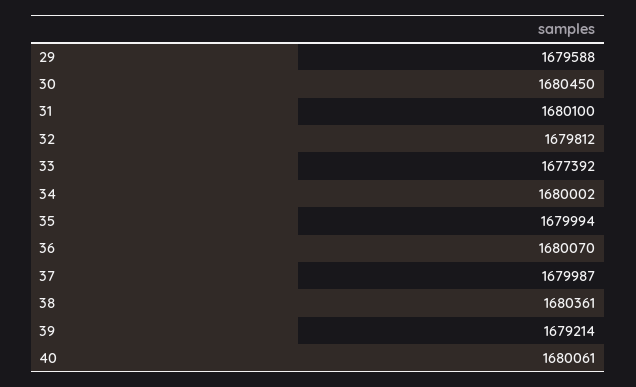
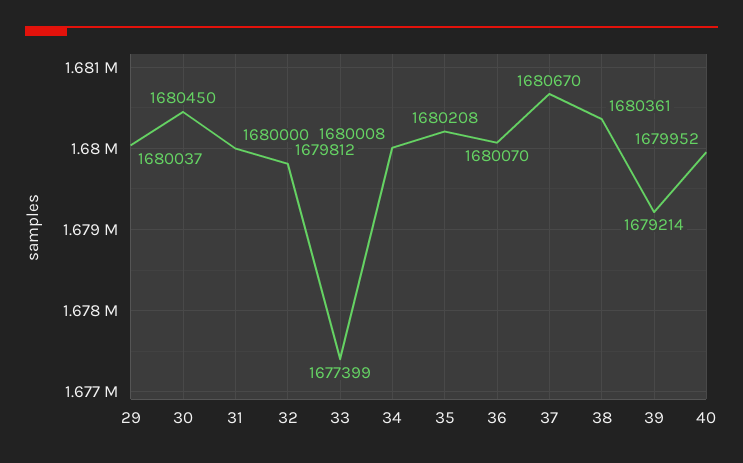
29: 1679588 -> 1680037
31: 1680100 -> 1680000
33: 1677392 -> 1677399
34: 1680002 -> 1680008
35: 1679994 -> 1680208
37: 1679987 -> 1680670
40: 1680061 -> 1679952

